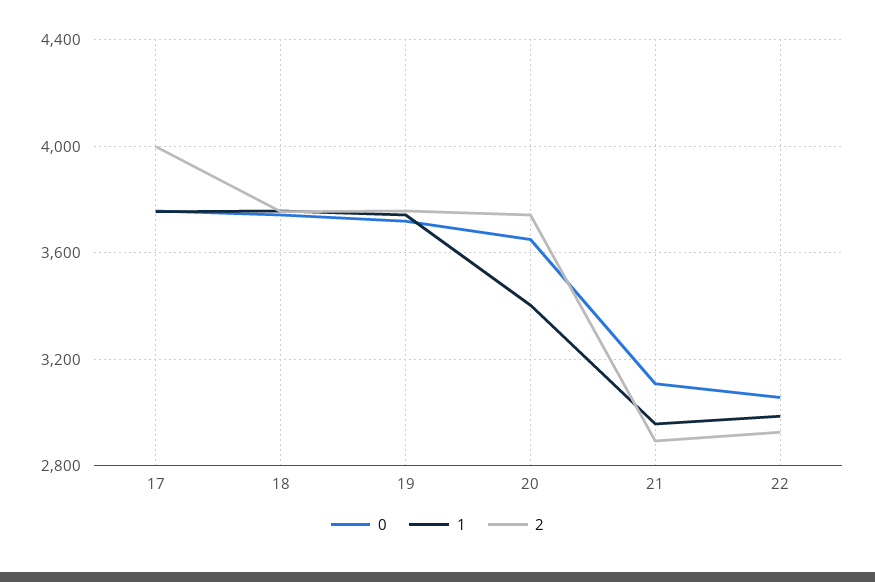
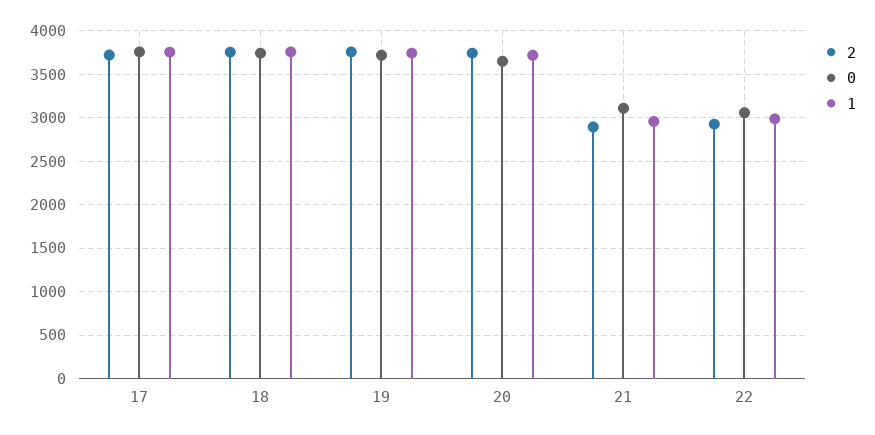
2, 17: 4000 -> 3700
1, 20: 3400 -> 3700

